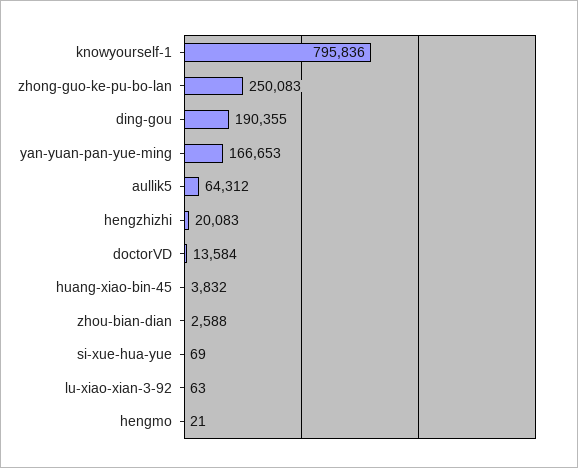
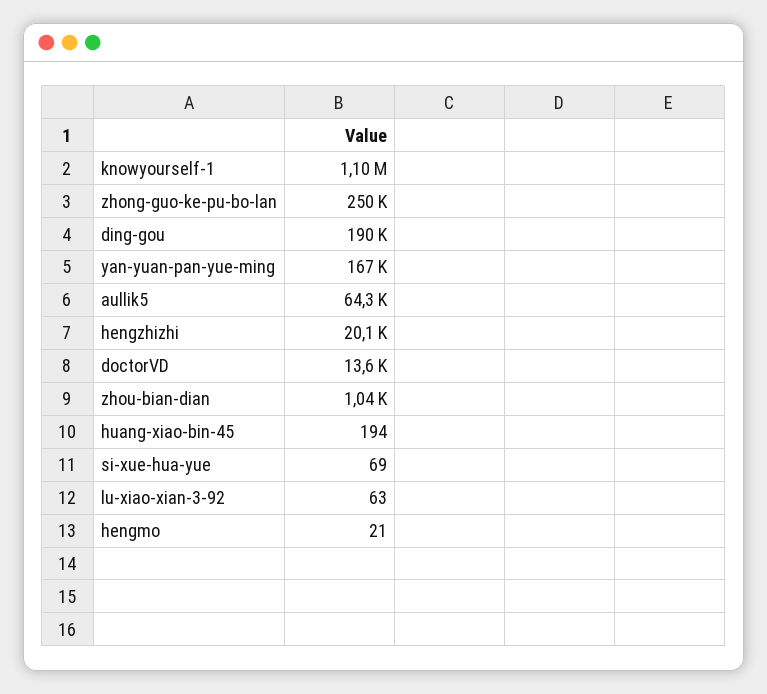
knowyourself-1: 795836 -> 1100000
huang-xiao-bin-45: 3832 -> 194
zhou-bian-dian: 2588 -> 1040

